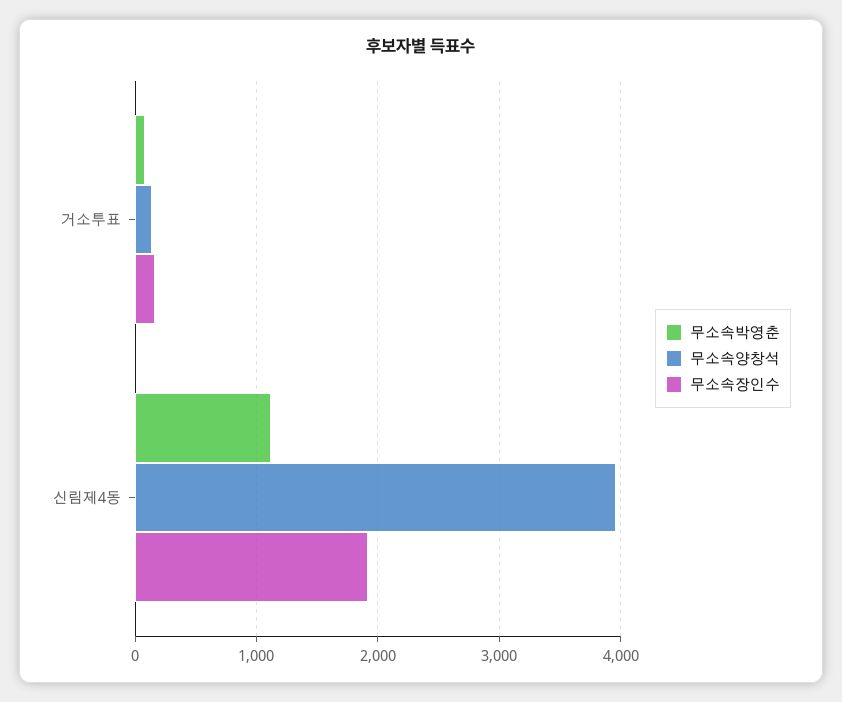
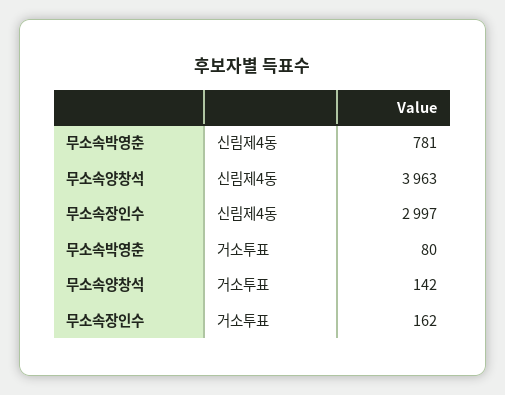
무소속박영춘, 신림제4동: 1100 -> 781
무소속장인수, 신림제4동: 1900 -> 2997

